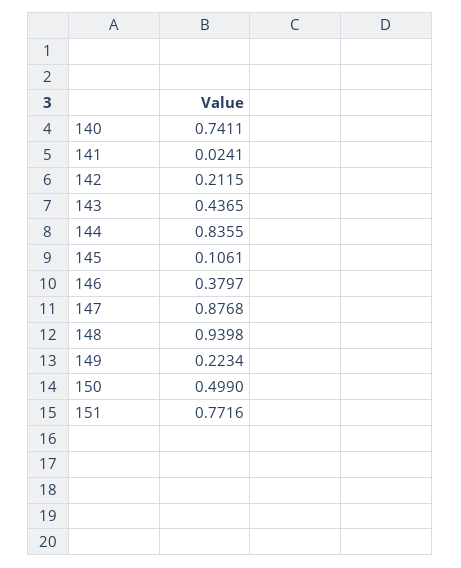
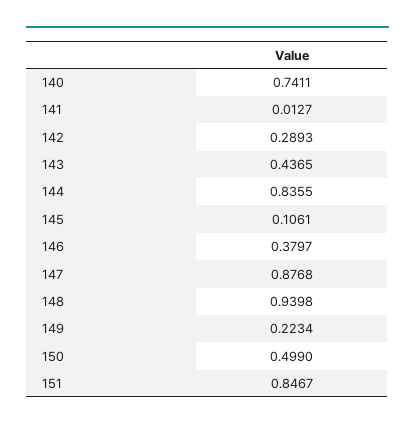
141: 0.0241 -> 0.0127
142: 0.2115 -> 0.2893
151: 0.7716 -> 0.8467

